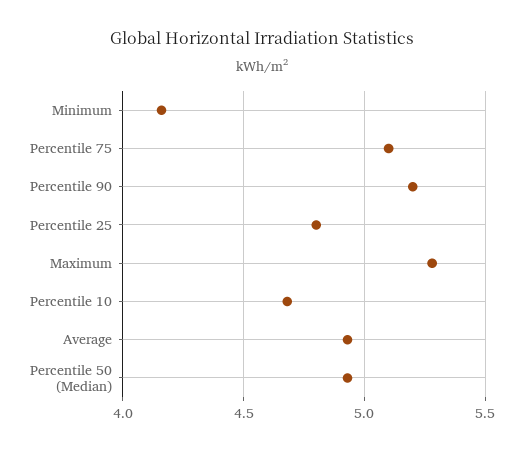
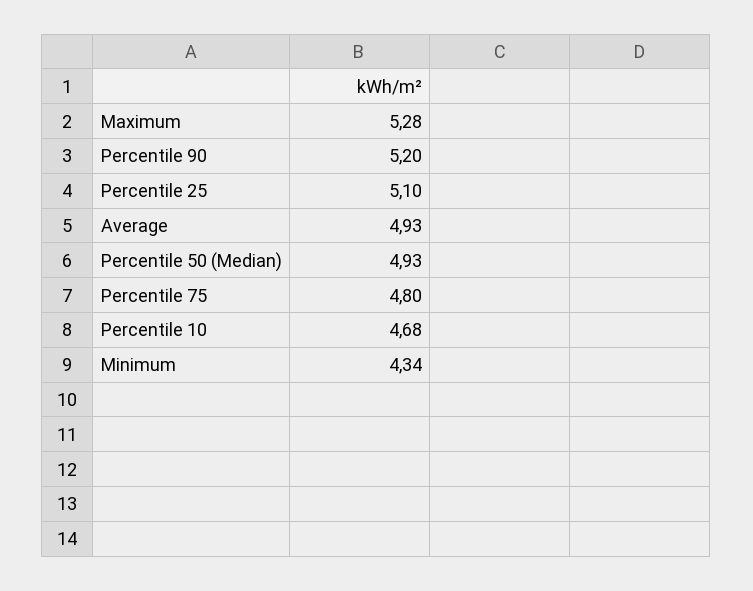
Minimum: 4.15 -> 4.34
Percentile 75: 5.1 -> 4.8
Percentile 25: 4.8 -> 5.1

